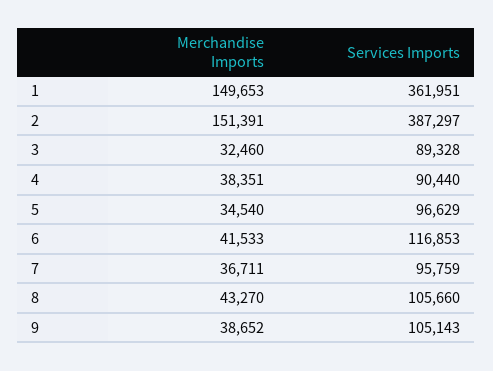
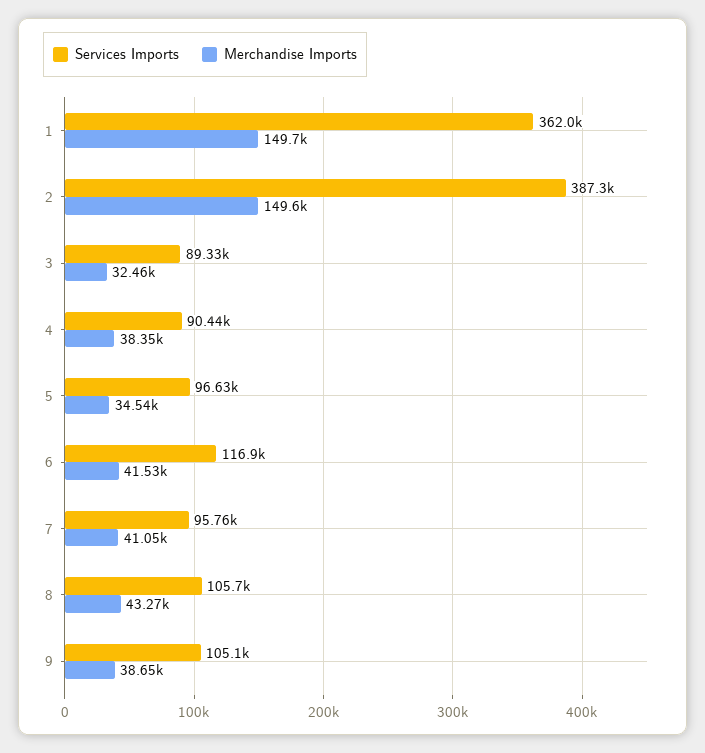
Merchandise Imports, 2: 151391 -> 149600
Merchandise Imports, 7: 36711 -> 41050

